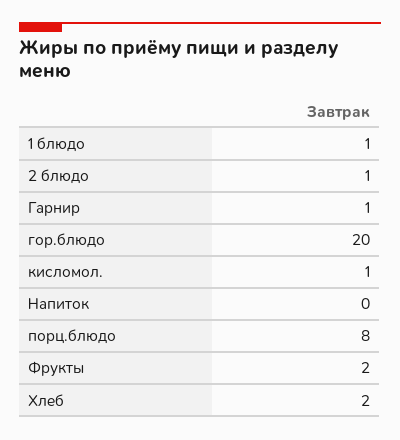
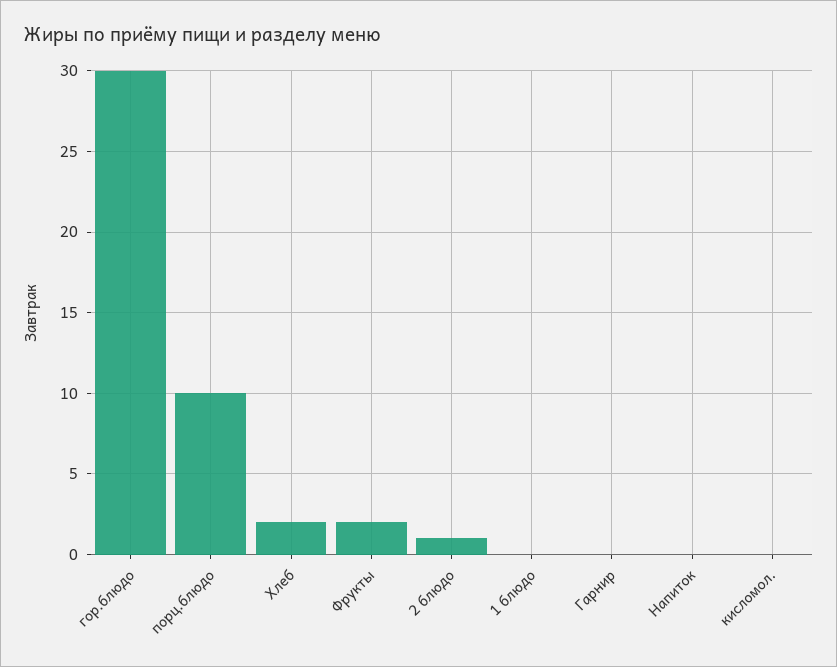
1 блюдо: 1 -> 0
Гарнир: 1 -> 0
гор.блюдо: 20 -> 30
кисломол.: 1 -> 0
порц.блюдо: 8 -> 10

